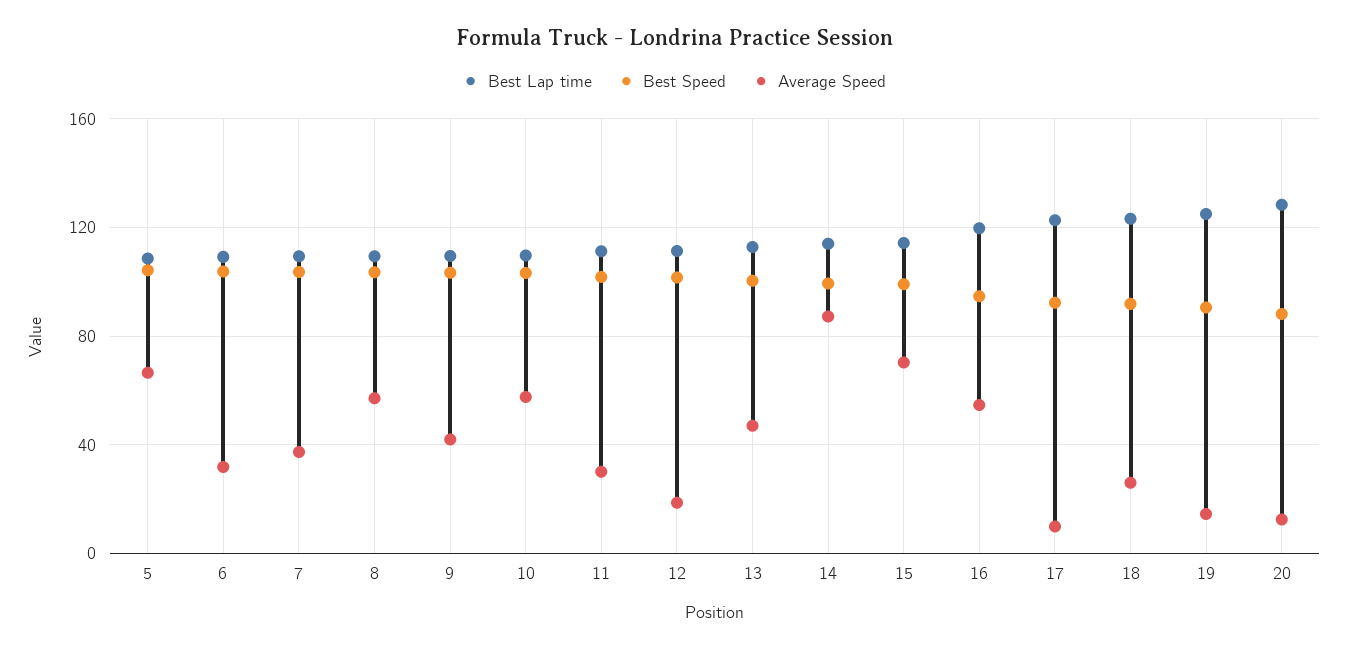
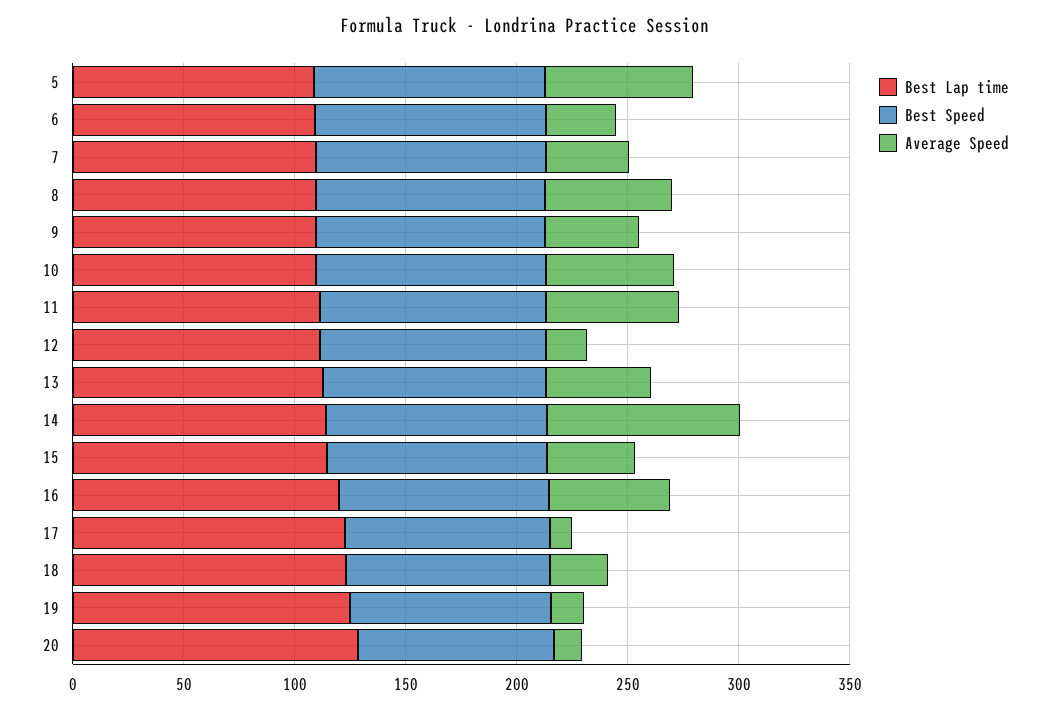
Average Speed, 11: 30 -> 60
Average Speed, 15: 70 -> 40

